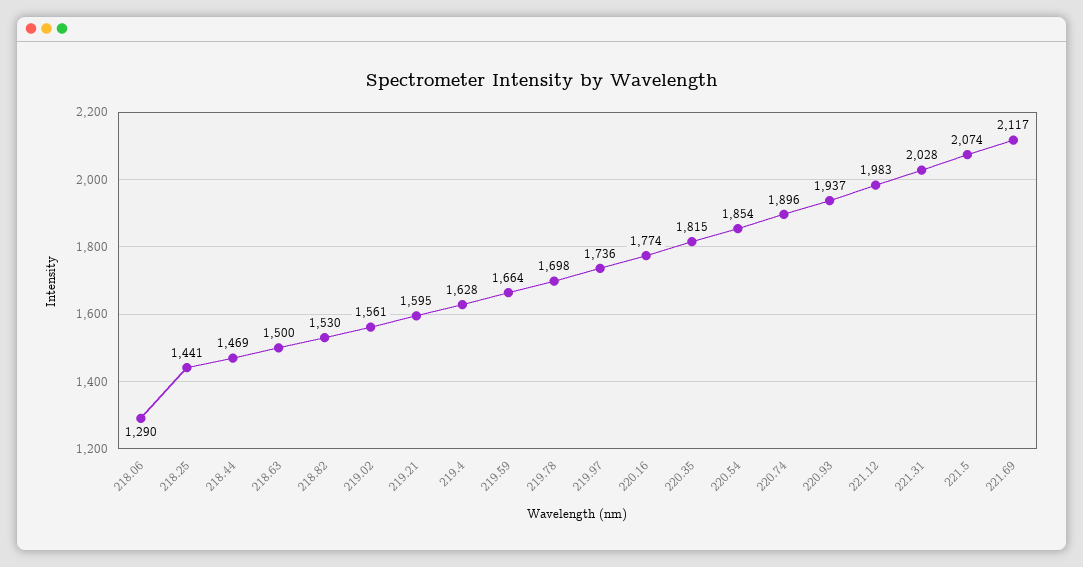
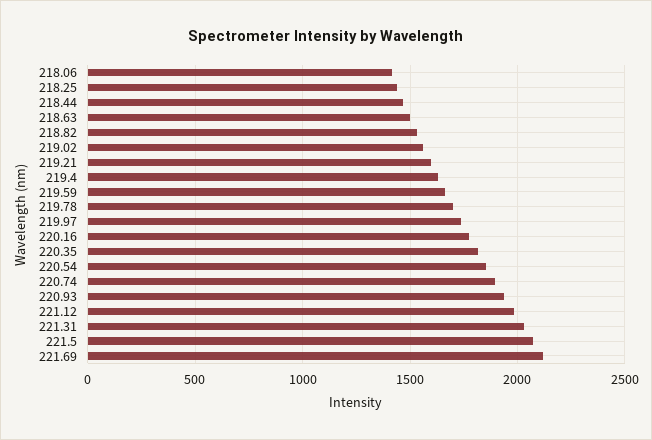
218.06: 1290 -> 1400

